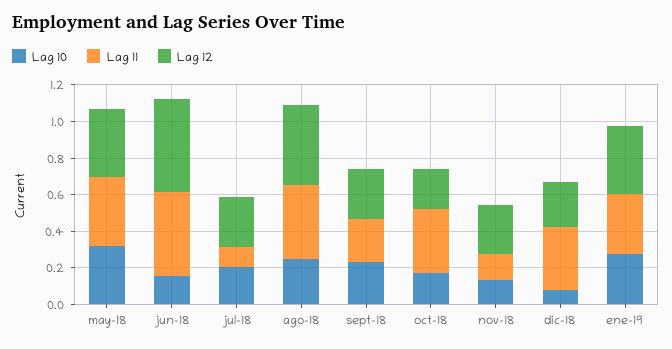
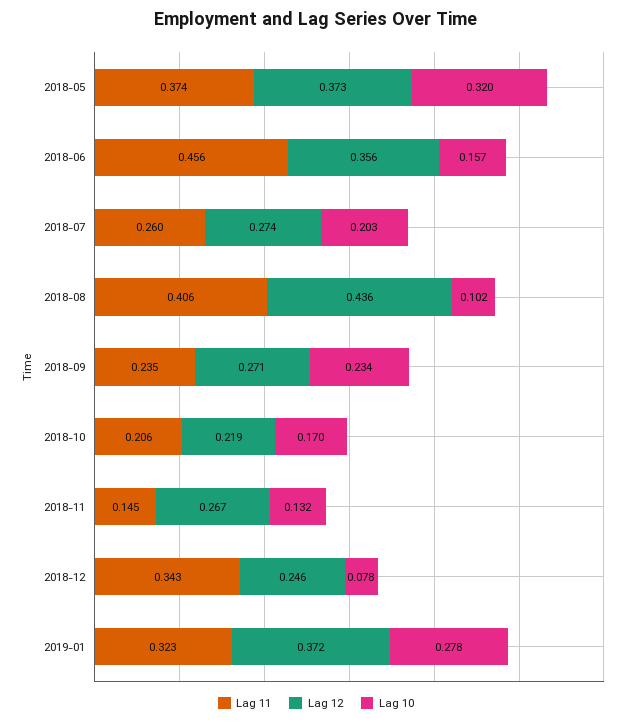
Lag 12, jun-18: 0.5 -> 0.356
Lag 11, jul-18: 0.1 -> 0.26
Lag 10, ago-18: 0.25 -> 0.102
Lag 11, oct-18: 0.35 -> 0.206

